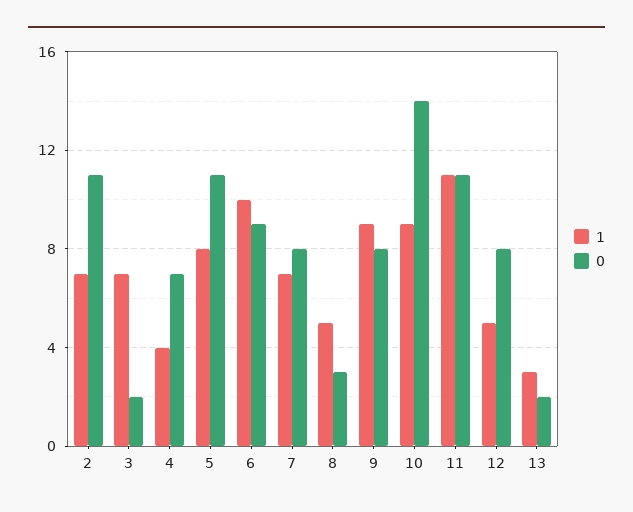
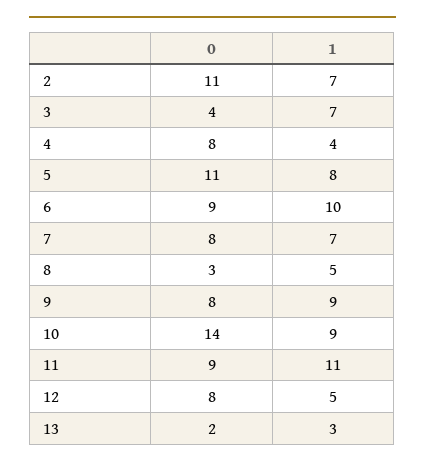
0, 3: 2 -> 4
0, 4: 7 -> 8
0, 11: 11 -> 9

